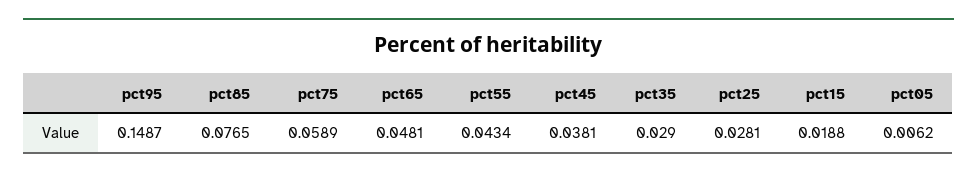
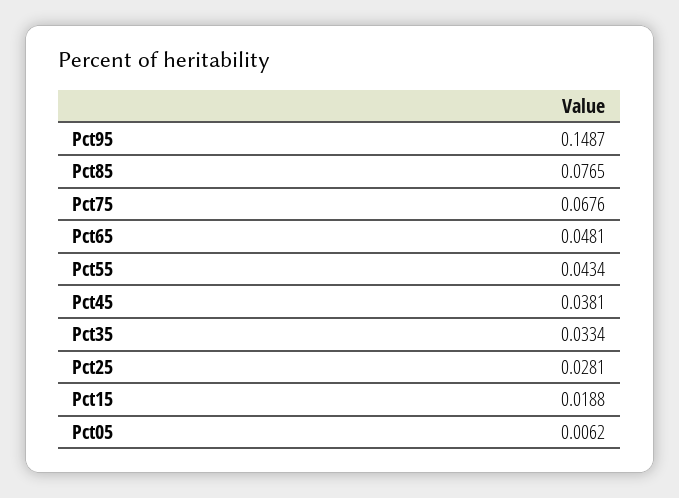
pct75: 0.0589 -> 0.0676
pct35: 0.029 -> 0.0334

